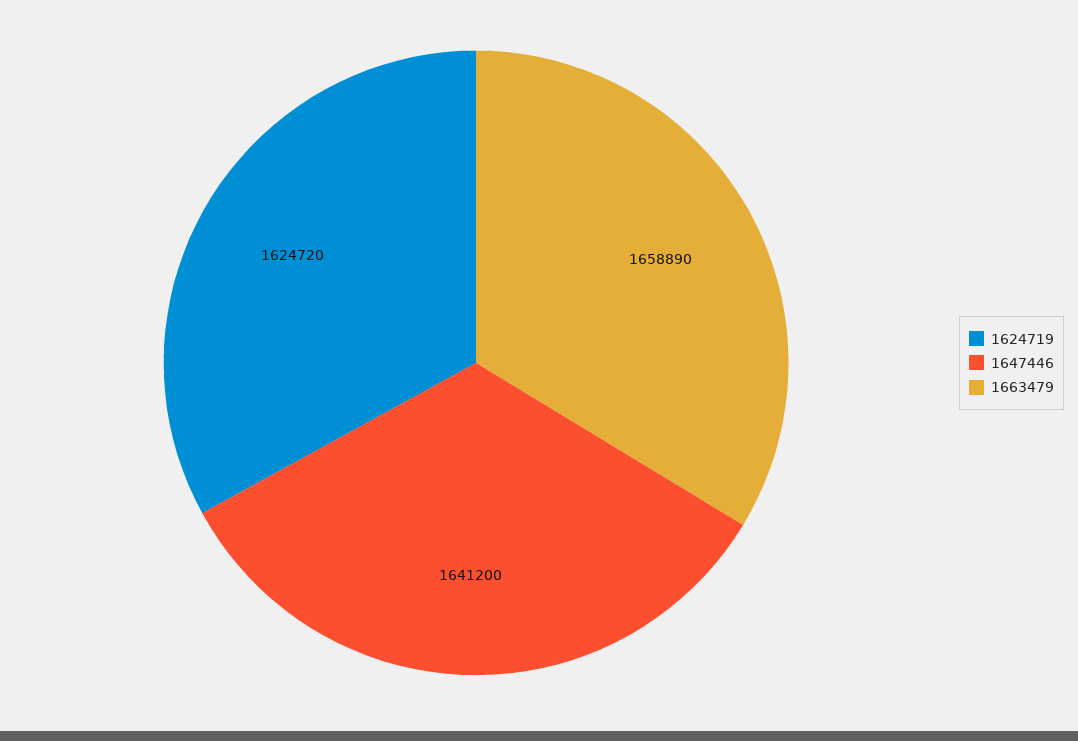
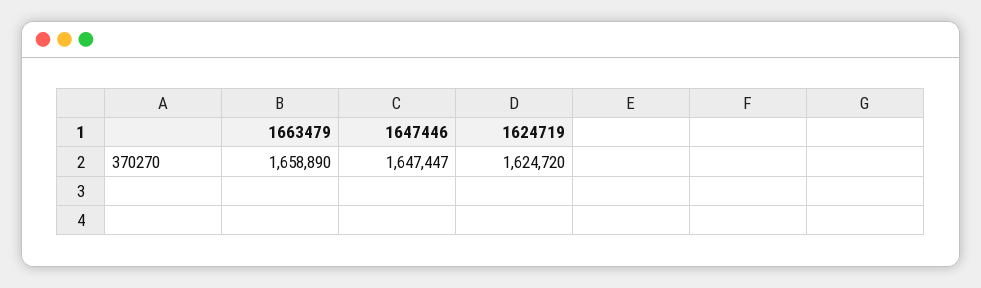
1647446: 1641200 -> 1647447

